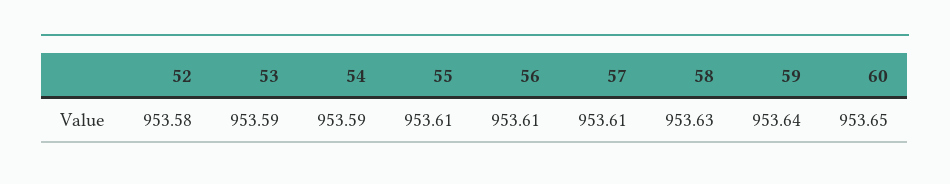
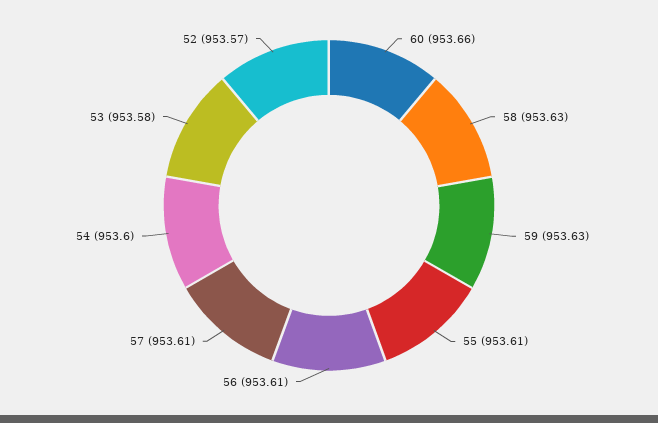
52: 953.58 -> 953.57
53: 953.59 -> 953.58
54: 953.59 -> 953.6
59: 953.64 -> 953.63
60: 953.65 -> 953.66

